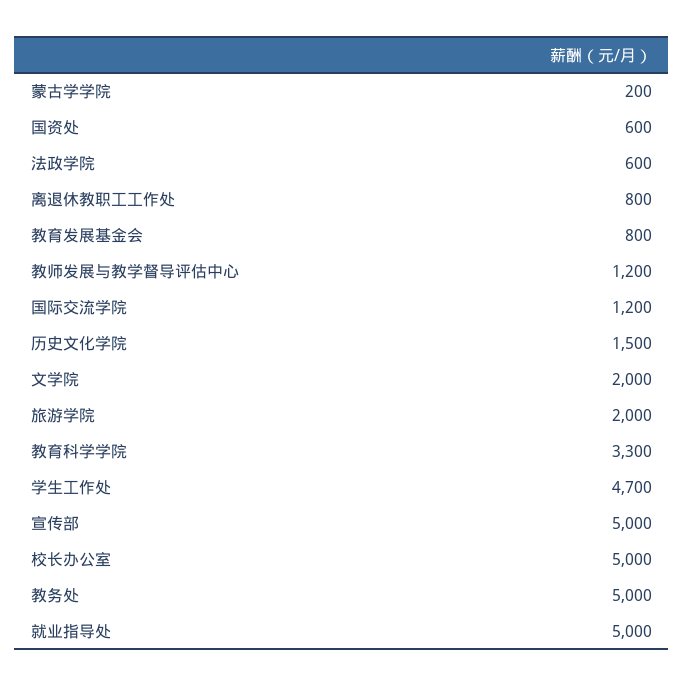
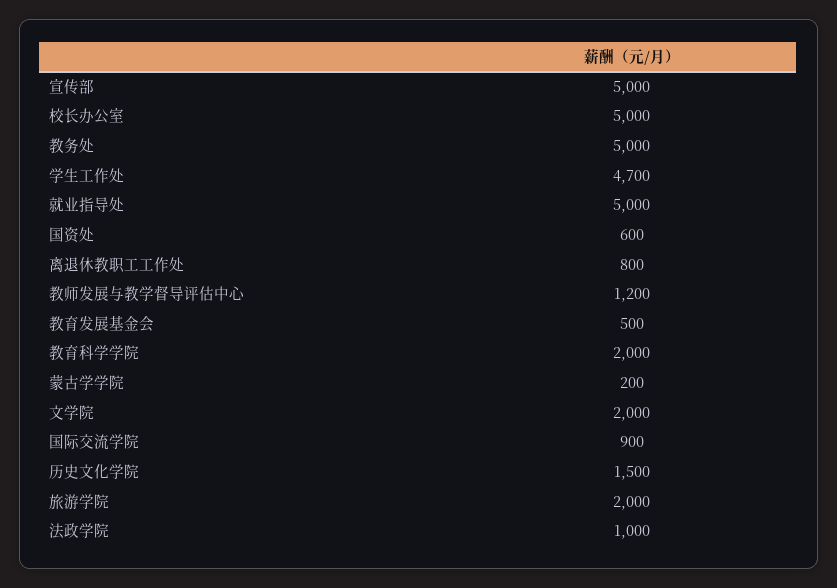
法政学院: 600 -> 1000
教育发展基金会: 800 -> 500
国际交流学院: 1200 -> 900
教育科学学院: 3300 -> 2000

